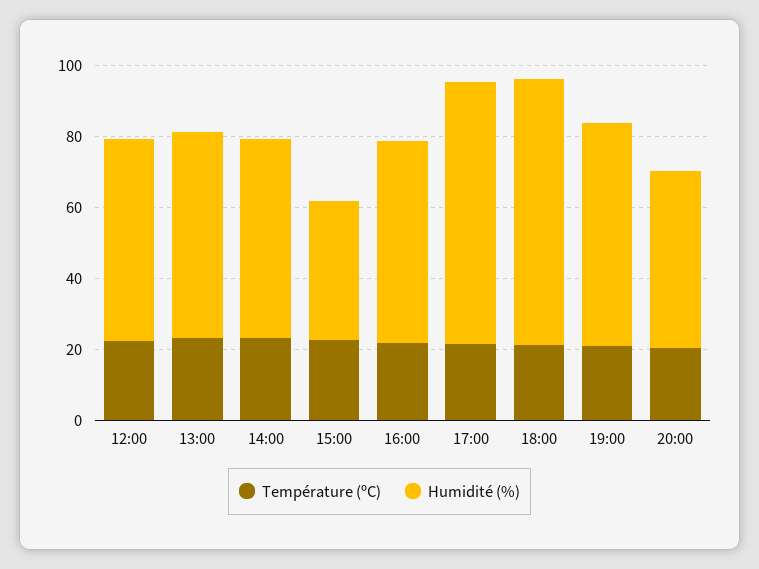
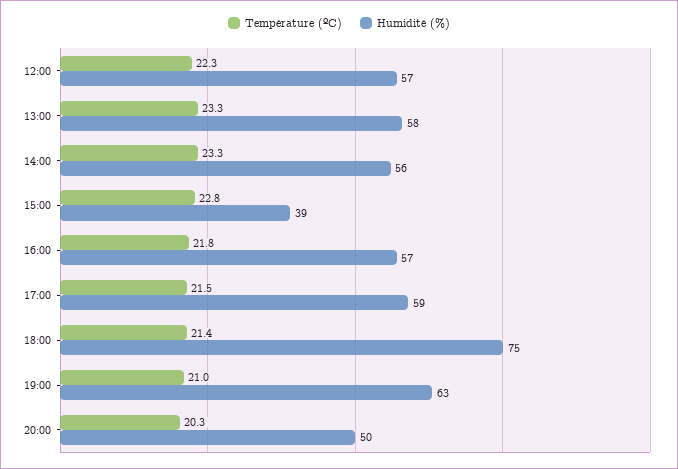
Humidité (%), 17:00: 75 -> 59

